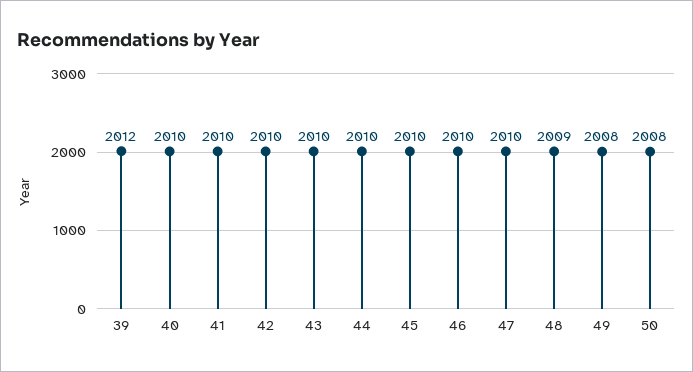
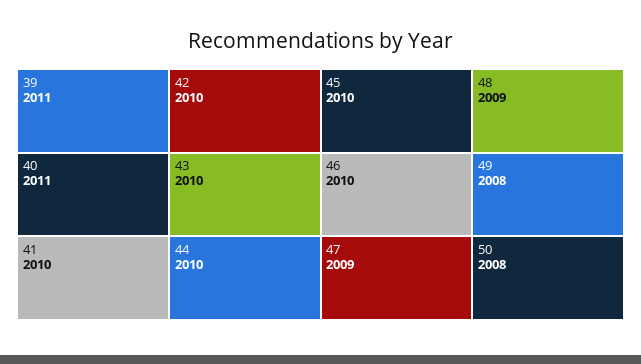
39: 2012 -> 2011
40: 2010 -> 2011
47: 2010 -> 2009

